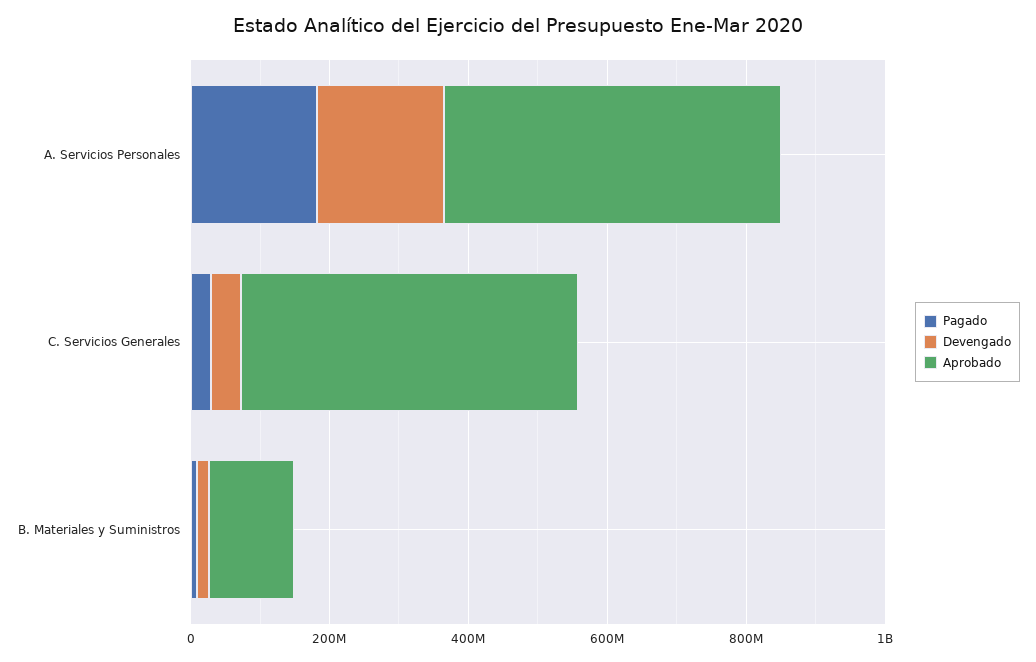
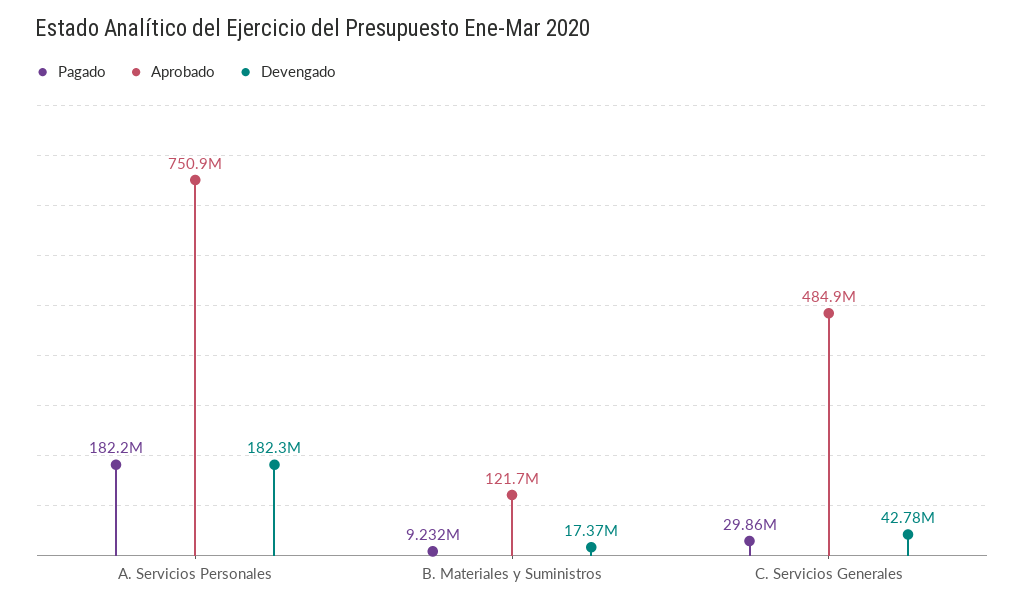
Aprobado, A. Servicios Personales: 500000000 -> 750900000

